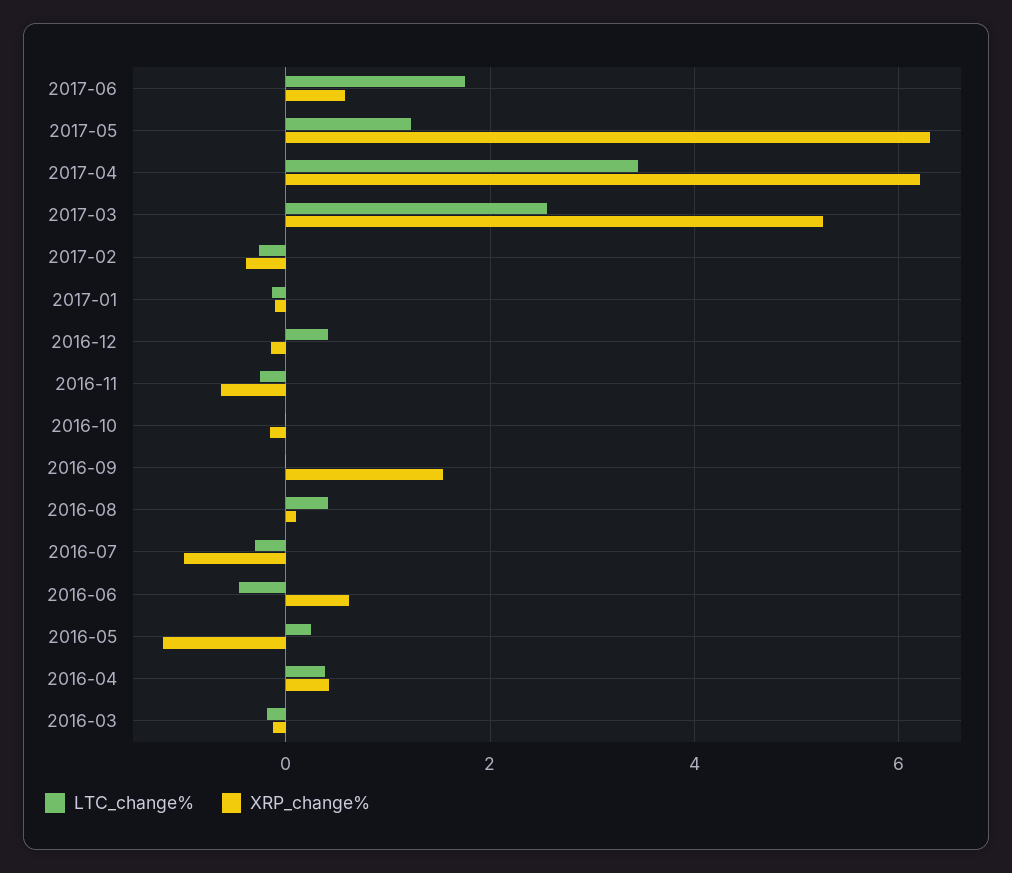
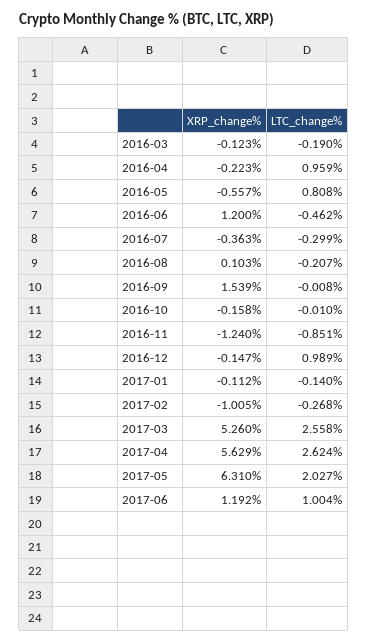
LTC_change%, 2017-06: 1.8 -> 1.004
XRP_change%, 2017-06: 0.6 -> 1.192
LTC_change%, 2017-05: 1.2 -> 2.027
LTC_change%, 2017-04: 3.4 -> 2.624
XRP_change%, 2017-04: 6.2 -> 5.629
XRP_change%, 2017-02: -0.4 -> -1.005
LTC_change%, 2016-12: 0.4 -> 0.989
LTC_change%, 2016-11: -0.2 -> -0.851
XRP_change%, 2016-11: -0.6 -> -1.24
LTC_change%, 2016-08: 0.4 -> -0.207
XRP_change%, 2016-07: -1 -> -0.363
XRP_change%, 2016-06: 0.6 -> 1.2
LTC_change%, 2016-05: 0.2 -> 0.808
XRP_change%, 2016-05: -1.2 -> -0.557
LTC_change%, 2016-04: 0.4 -> 0.959
XRP_change%, 2016-04: 0.4 -> -0.223

